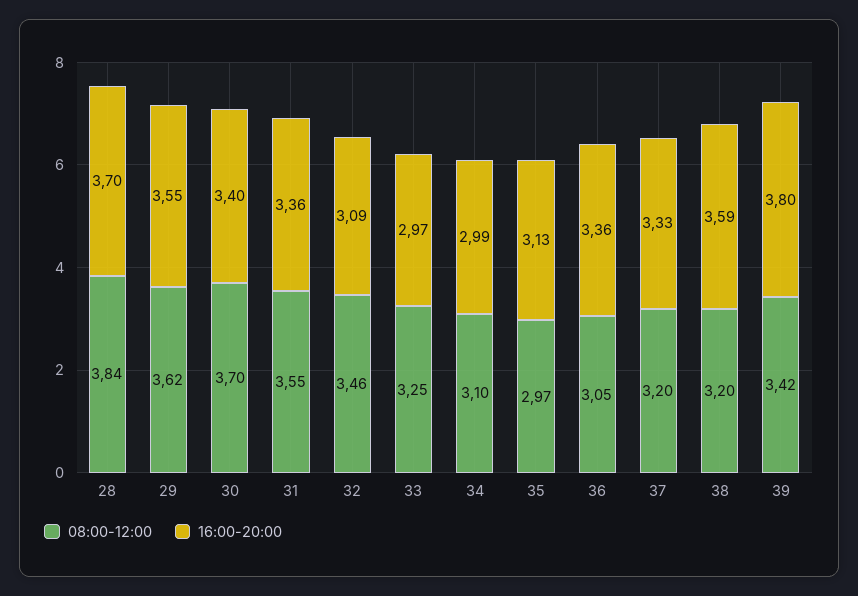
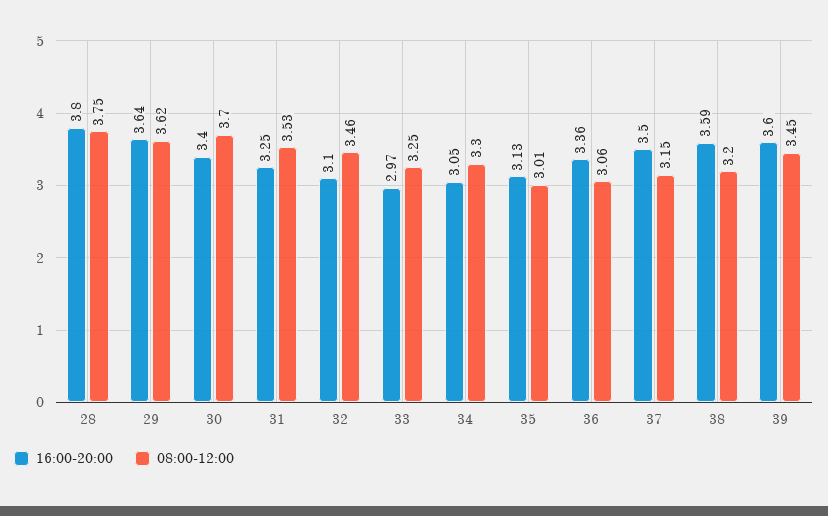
08:00-12:00, 28: 3.84 -> 3.75
16:00-20:00, 28: 3.7 -> 3.8
16:00-20:00, 29: 3.55 -> 3.64
08:00-12:00, 31: 3.55 -> 3.53
16:00-20:00, 31: 3.36 -> 3.25
16:00-20:00, 32: 3.09 -> 3.1
08:00-12:00, 34: 3.1 -> 3.3
16:00-20:00, 34: 2.99 -> 3.05
08:00-12:00, 35: 2.97 -> 3.01
08:00-12:00, 36: 3.05 -> 3.06
08:00-12:00, 37: 3.2 -> 3.15
16:00-20:00, 37: 3.33 -> 3.5
08:00-12:00, 39: 3.42 -> 3.45
16:00-20:00, 39: 3.8 -> 3.6

